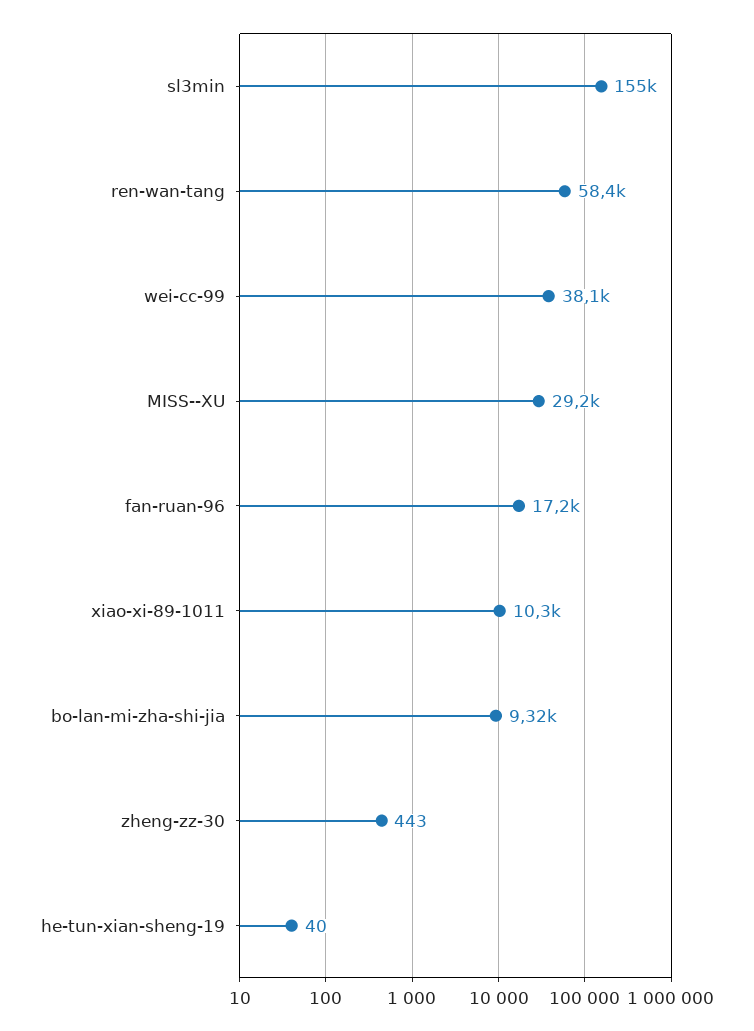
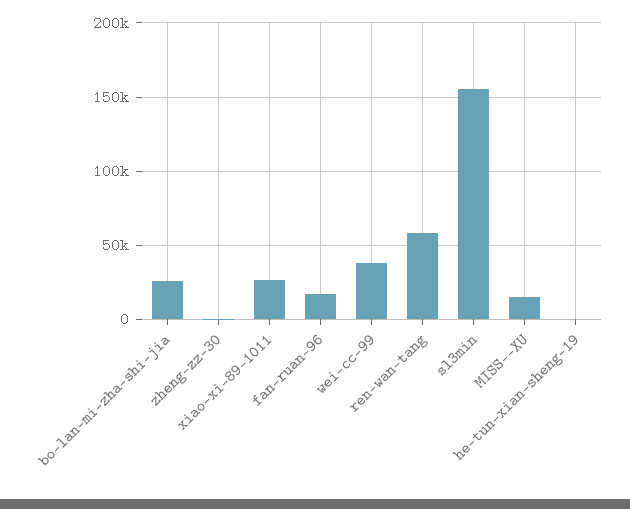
MISS--XU: 29200 -> 15000
xiao-xi-89-1011: 10300 -> 25000
bo-lan-mi-zha-shi-jia: 9320 -> 25000

